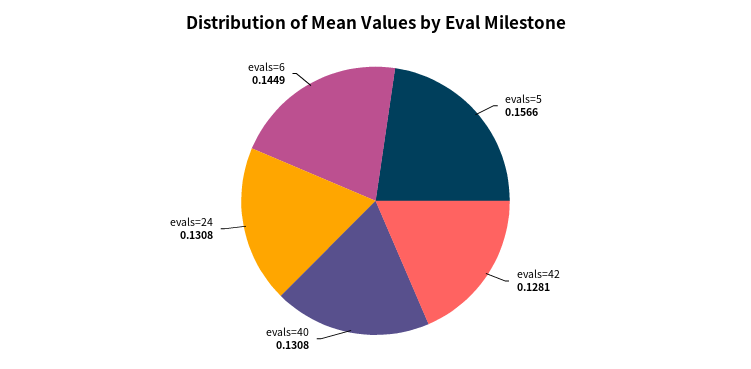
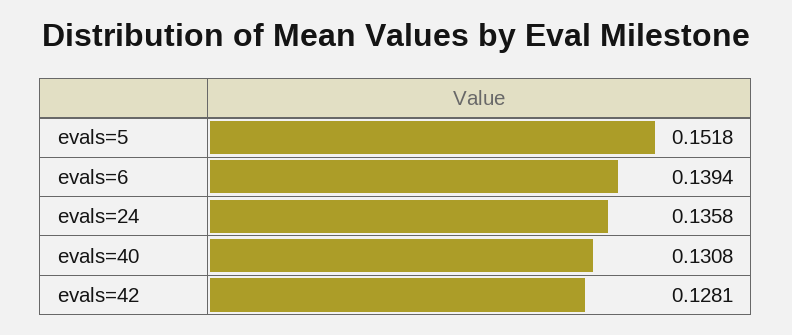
evals=5: 0.1566 -> 0.1518
evals=24: 0.1308 -> 0.1358
evals=6: 0.1449 -> 0.1394

